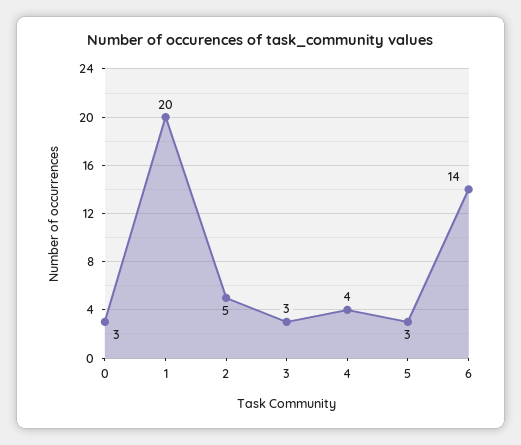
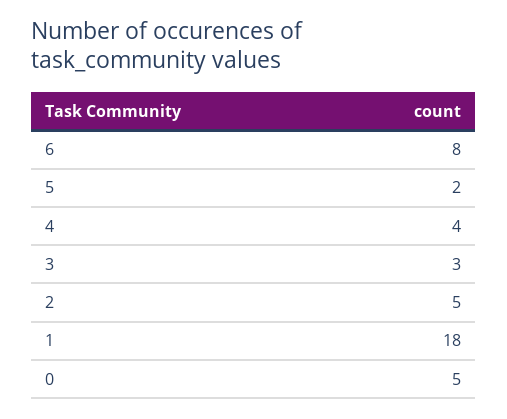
0: 3 -> 5
1: 20 -> 18
5: 3 -> 2
6: 14 -> 8

